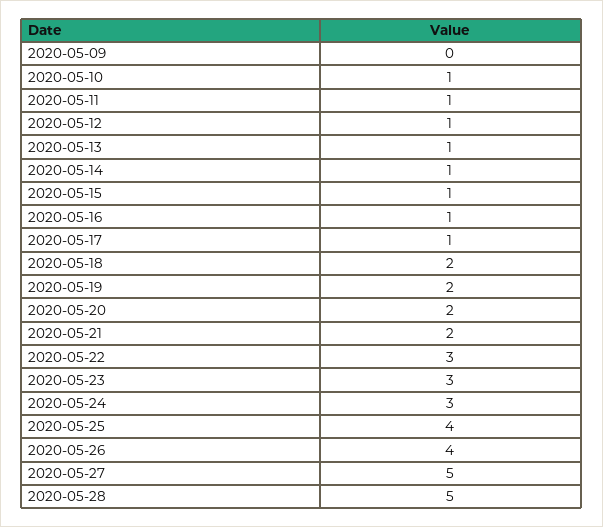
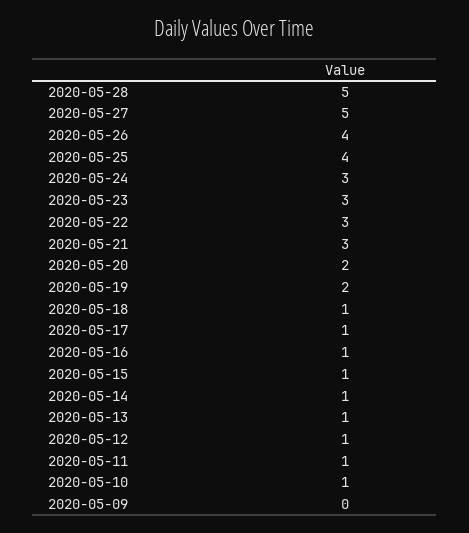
2020-05-18: 2 -> 1
2020-05-21: 2 -> 3

